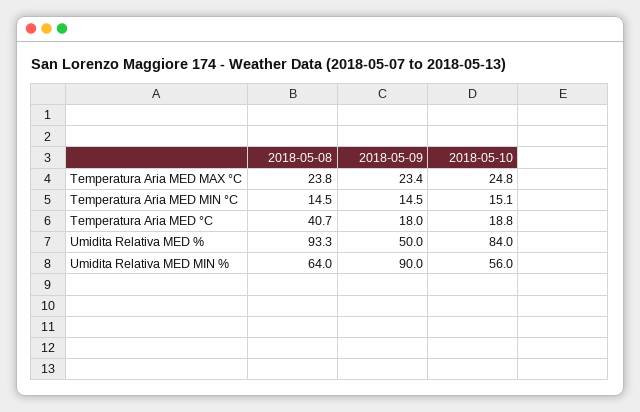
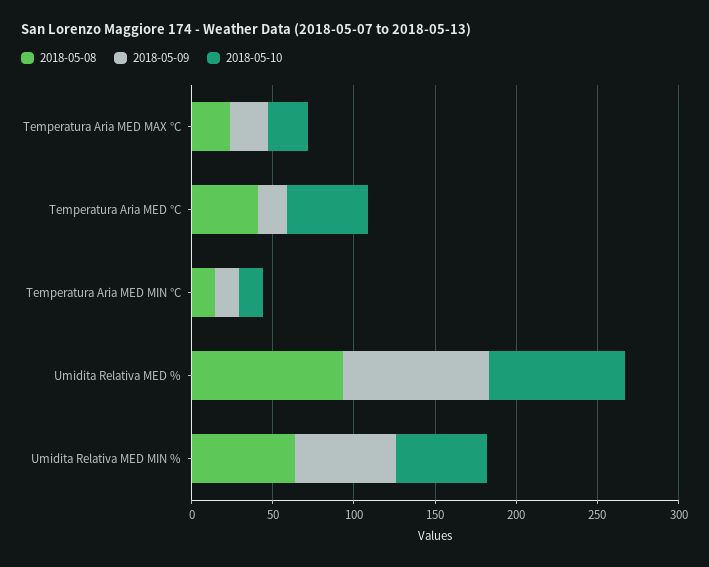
2018-05-10, Temperatura Aria MED °C: 18.8 -> 50
2018-05-09, Umidita Relativa MED %: 50 -> 90
2018-05-09, Umidita Relativa MED MIN %: 90 -> 60

